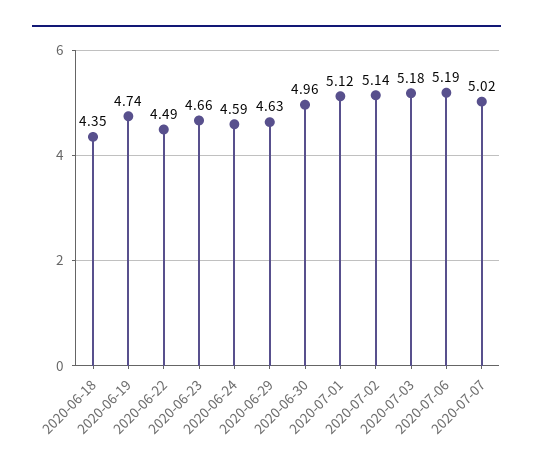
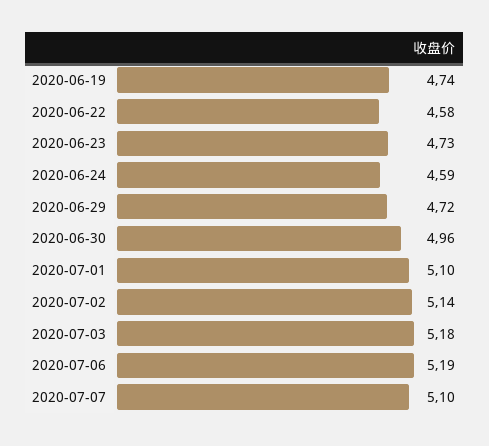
2020-06-18: 4.35 -> none
2020-06-22: 4.49 -> 4.58
2020-06-23: 4.66 -> 4.73
2020-06-29: 4.63 -> 4.72
2020-07-01: 5.12 -> 5.1
2020-07-07: 5.02 -> 5.1

